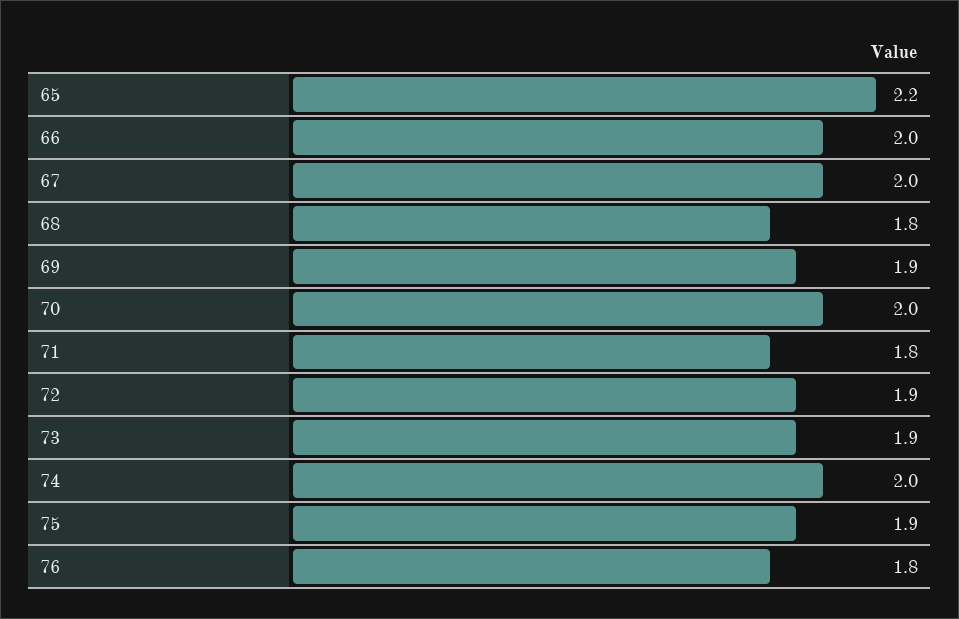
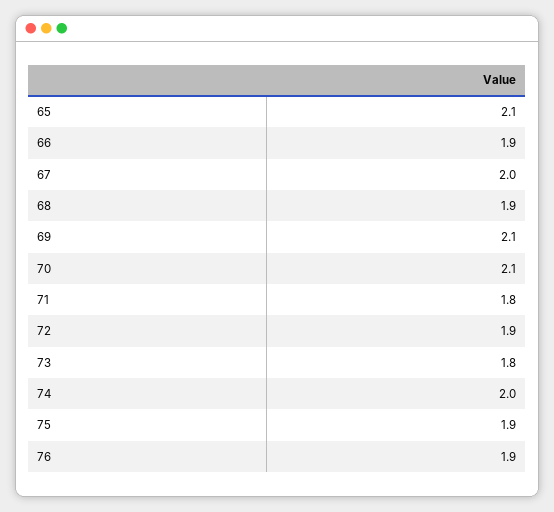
65: 2.2 -> 2.1
66: 2 -> 1.9
68: 1.8 -> 1.9
69: 1.9 -> 2.1
70: 2 -> 2.1
73: 1.9 -> 1.8
76: 1.8 -> 1.9

